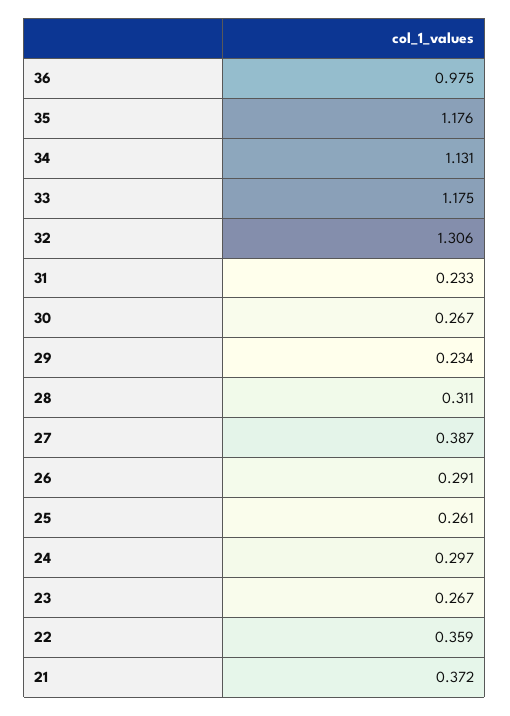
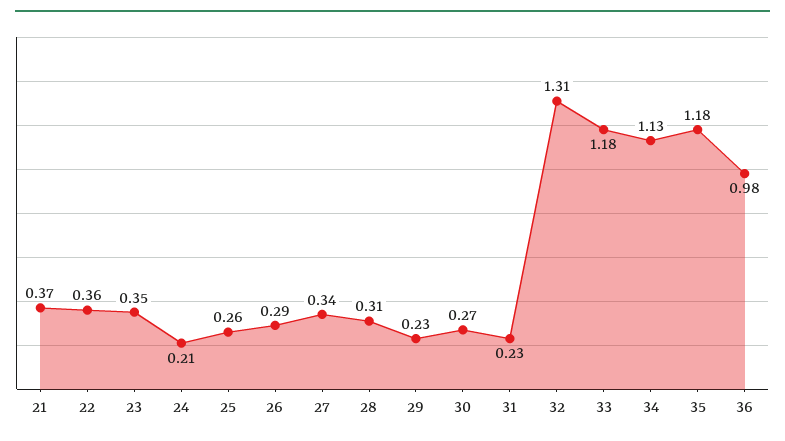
27: 0.387 -> 0.34
24: 0.297 -> 0.21
23: 0.267 -> 0.35

